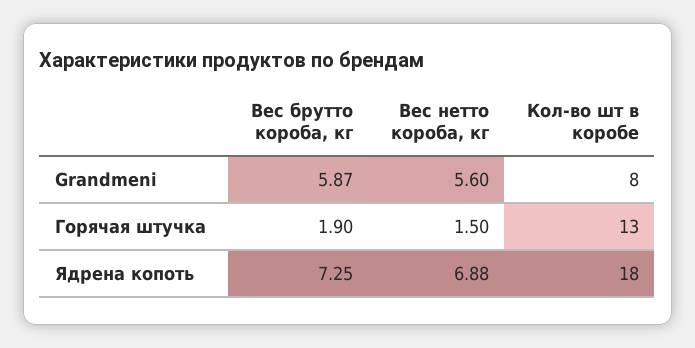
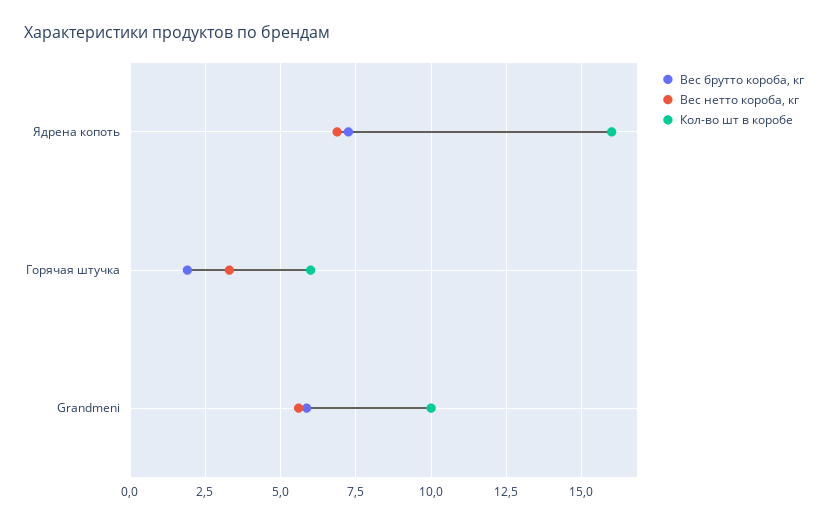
Кол-во шт в коробе, Grandmeni: 8 -> 10
Вес нетто короба, кг, Горячая штучка: 1.5 -> 3.25
Кол-во шт в коробе, Горячая штучка: 13 -> 6
Кол-во шт в коробе, Ядрена копоть: 18 -> 16

